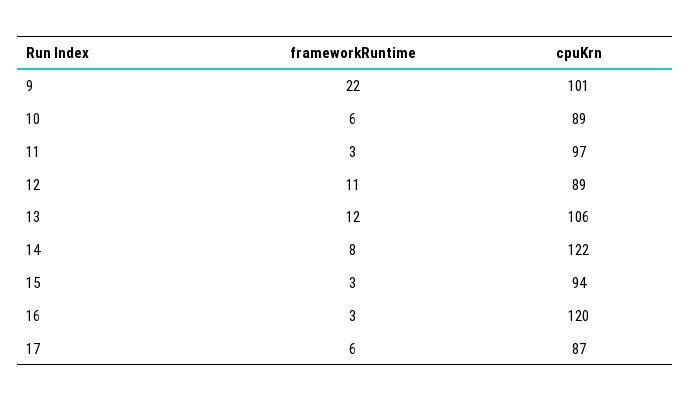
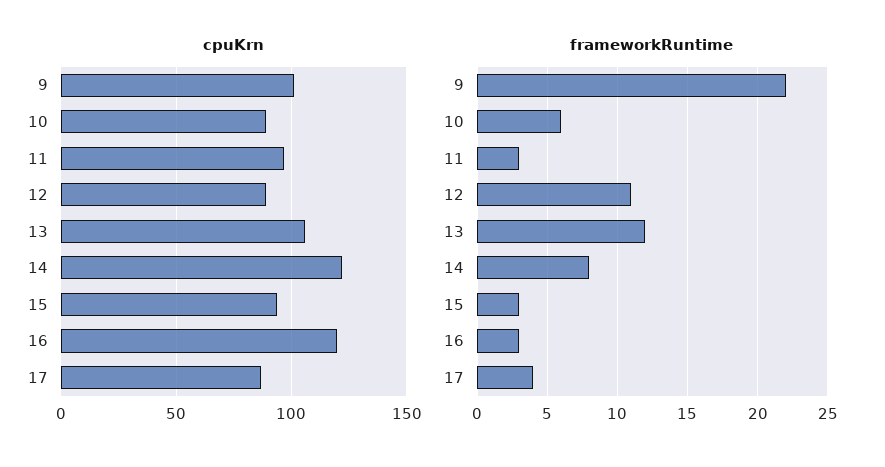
frameworkRuntime, 17: 6 -> 4

